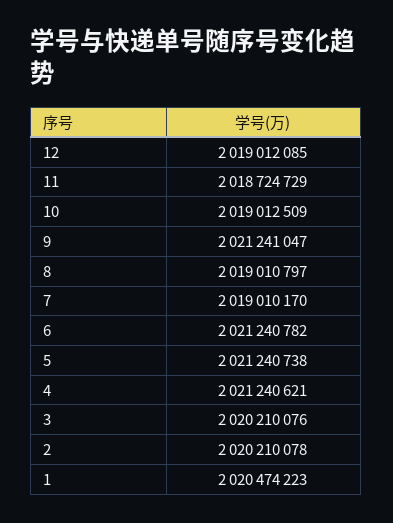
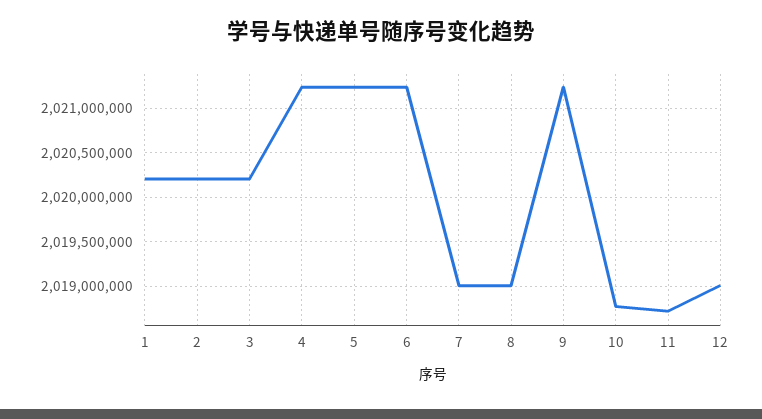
10: 2019012509 -> 2018800000
1: 2020474223 -> 2020200000

